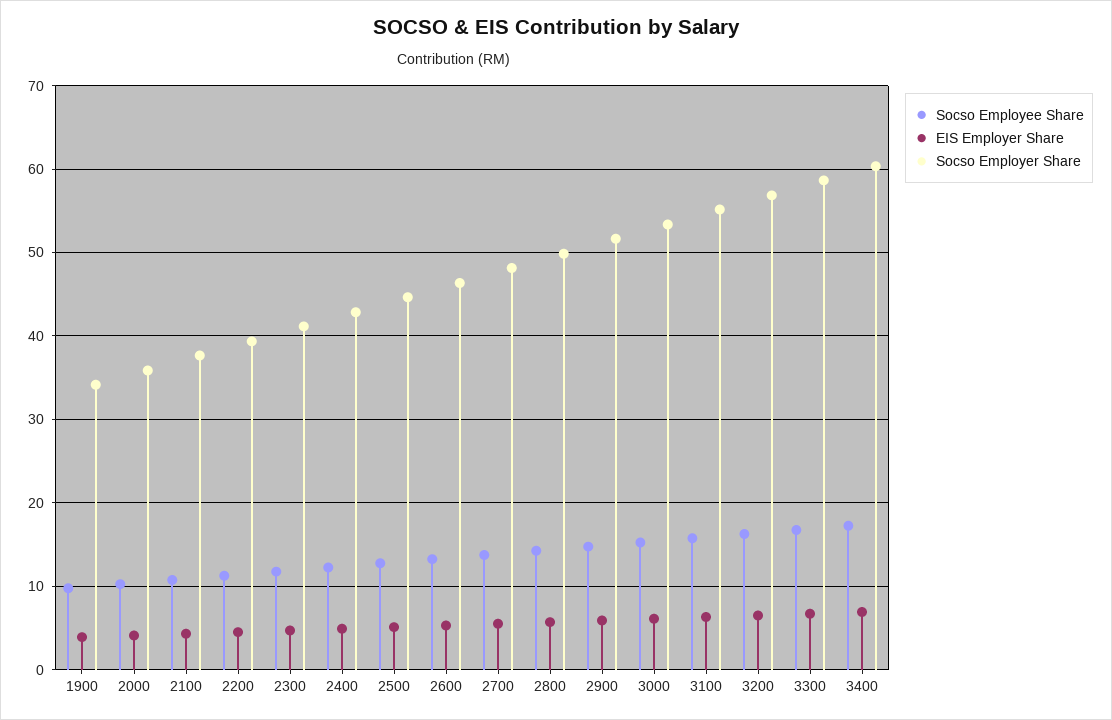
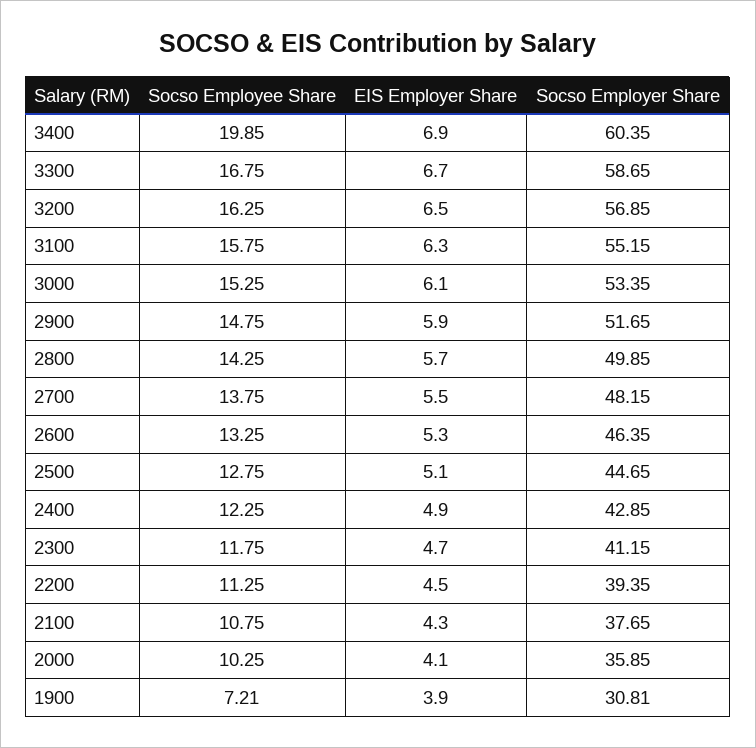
Socso Employee Share, 1900: 10 -> 7.21
Socso Employer Share, 1900: 34 -> 30.81
Socso Employee Share, 3400: 17 -> 19.85

